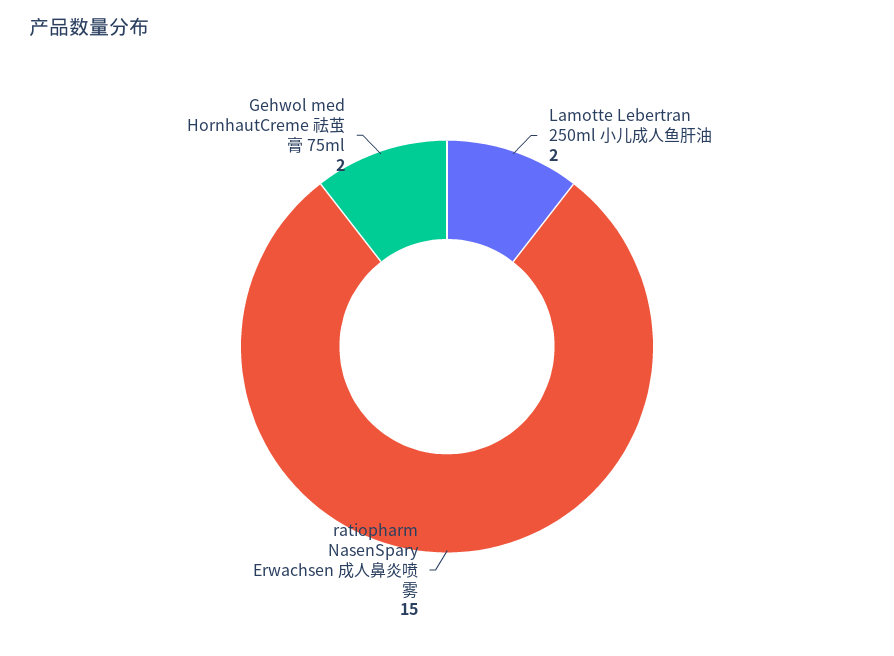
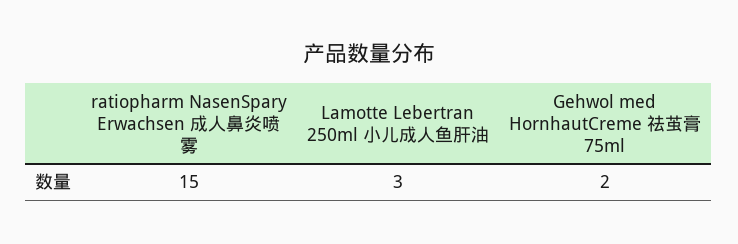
Lamotte Lebertran 250ml 小儿成人鱼肝油: 2 -> 3

